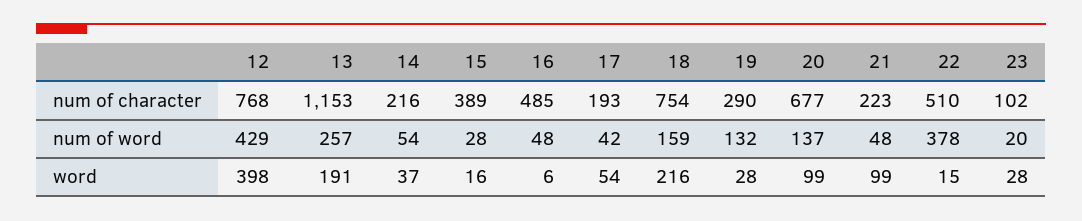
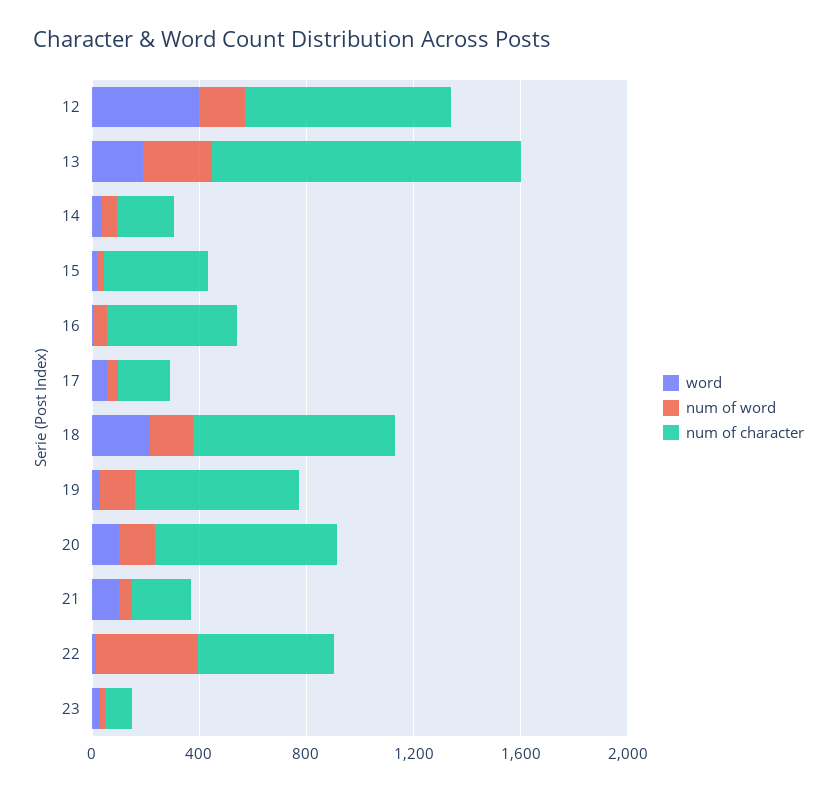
num of character, 19: 290 -> 600
num of word, 12: 429 -> 200

